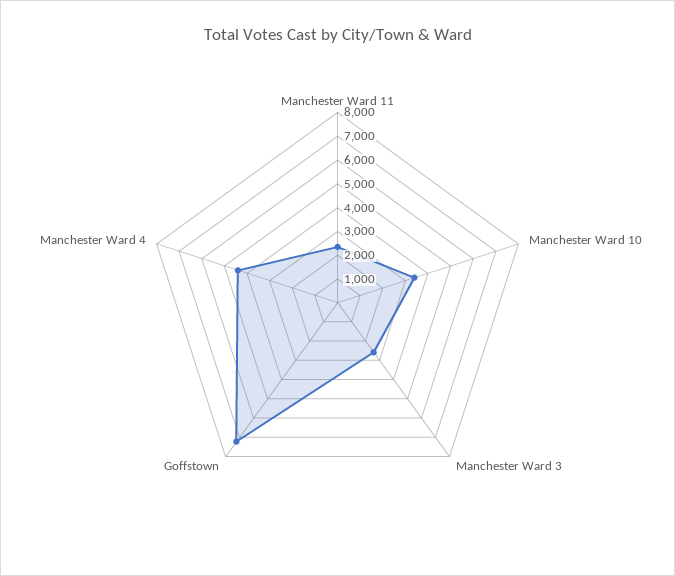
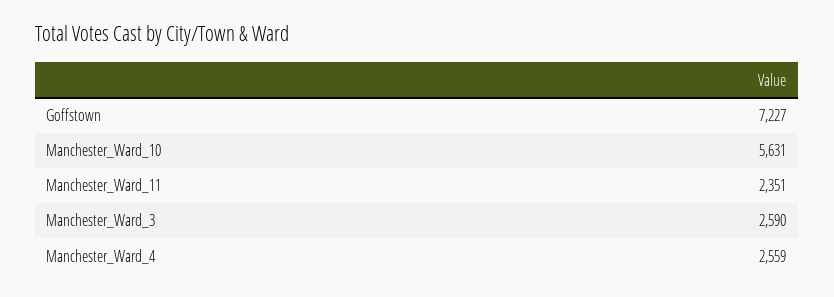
Manchester Ward 10: 3500 -> 5631
Manchester Ward 4: 4500 -> 2559

